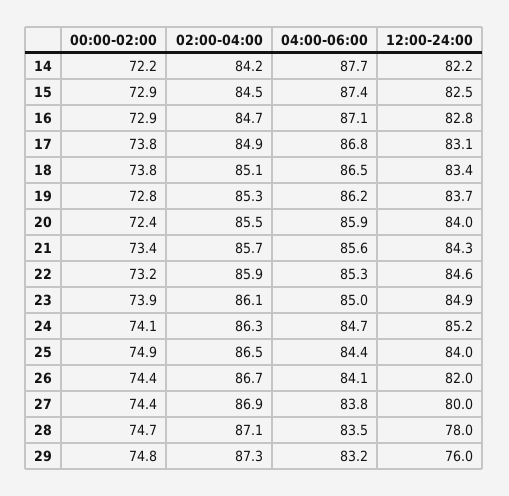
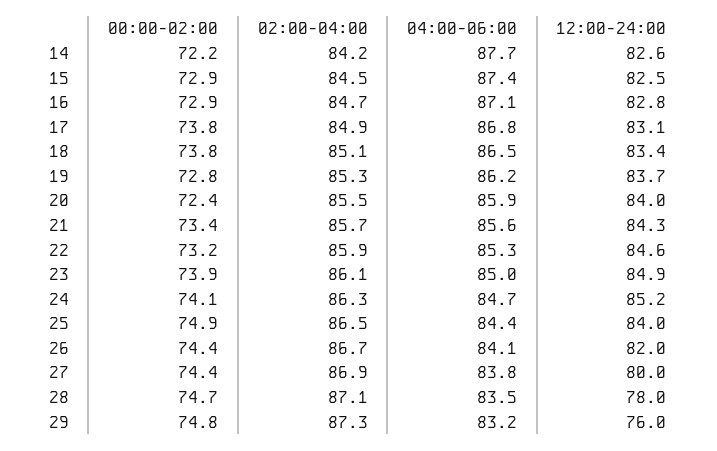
12:00-24:00, 14: 82.2 -> 82.6

